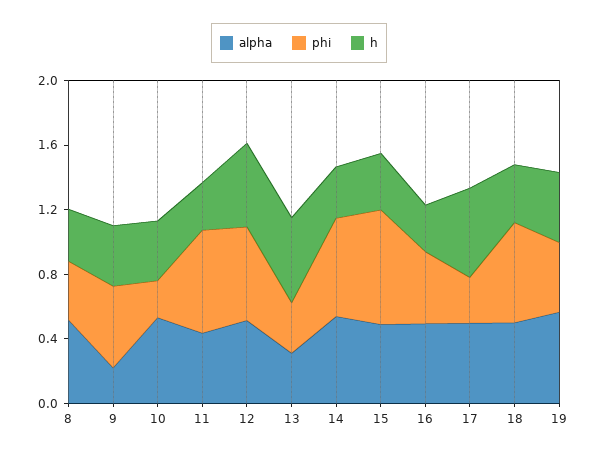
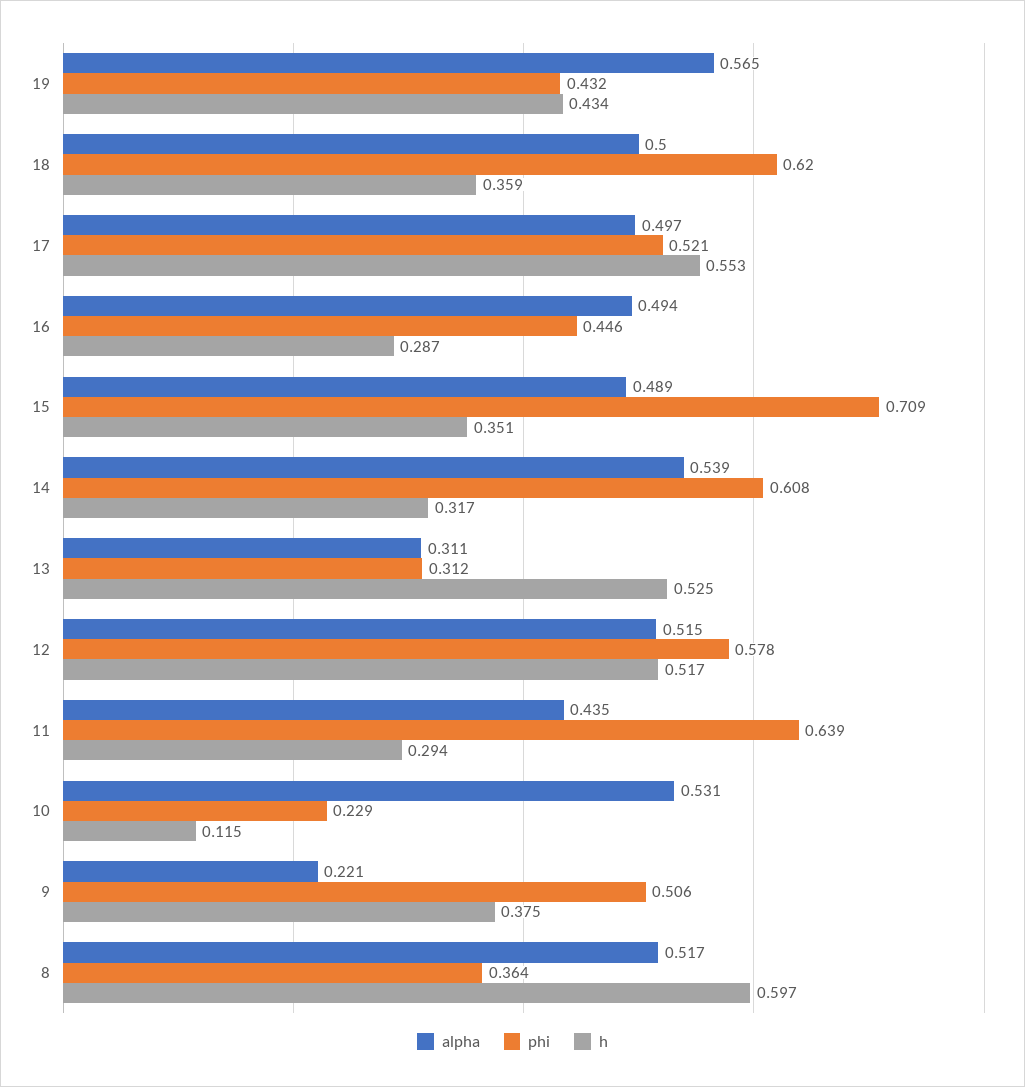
h, 8: 0.3 -> 0.597
h, 10: 0.4 -> 0.115
phi, 17: 0.3 -> 0.521

